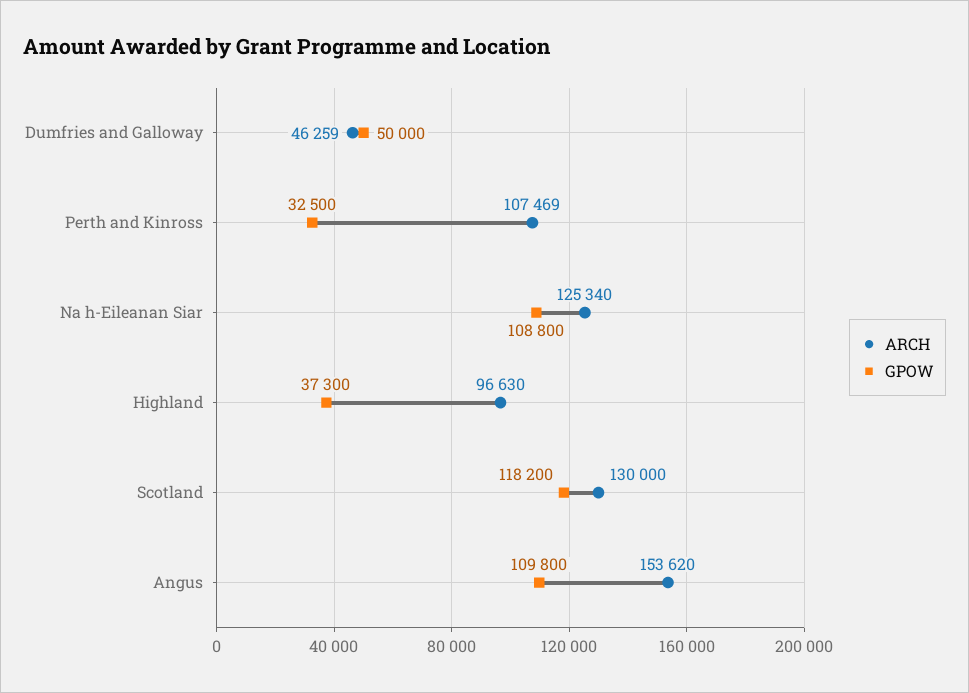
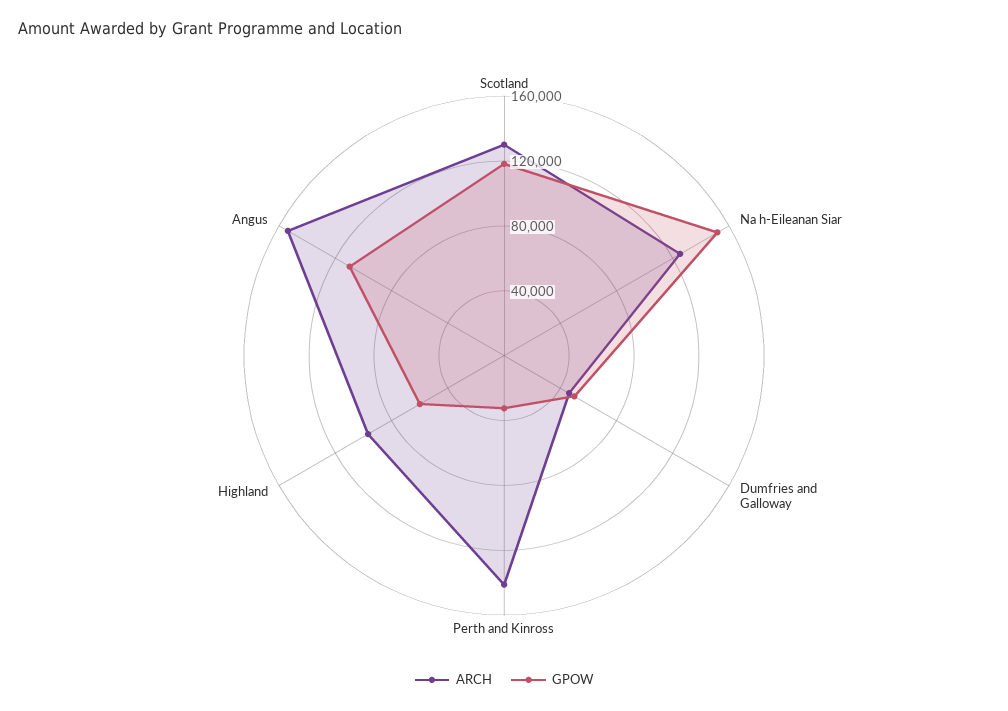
ARCH, Perth and Kinross: 107469 -> 140000
GPOW, Na h-Eileanan Siar: 108800 -> 150000
GPOW, Highland: 37300 -> 60000

